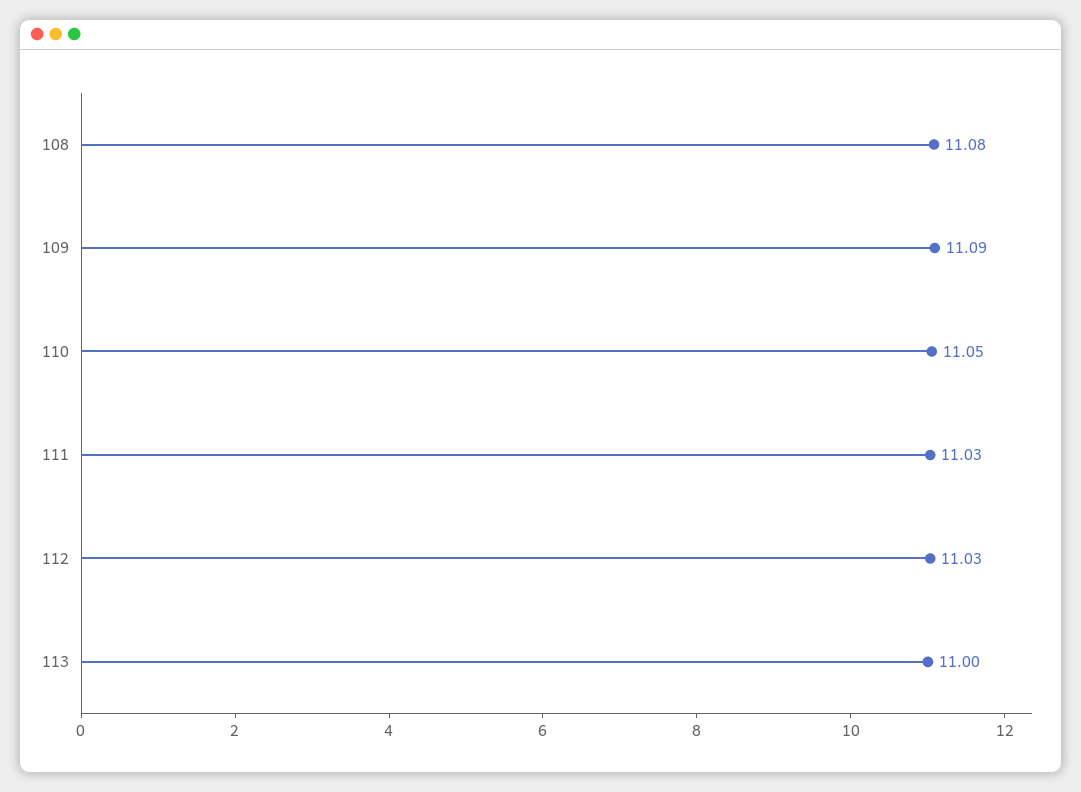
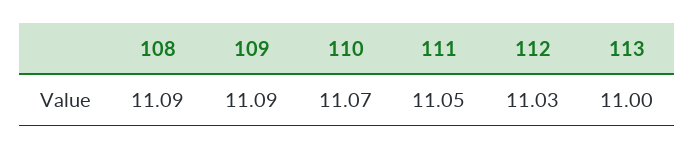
108: 11.08 -> 11.09
110: 11.05 -> 11.07
111: 11.03 -> 11.05

